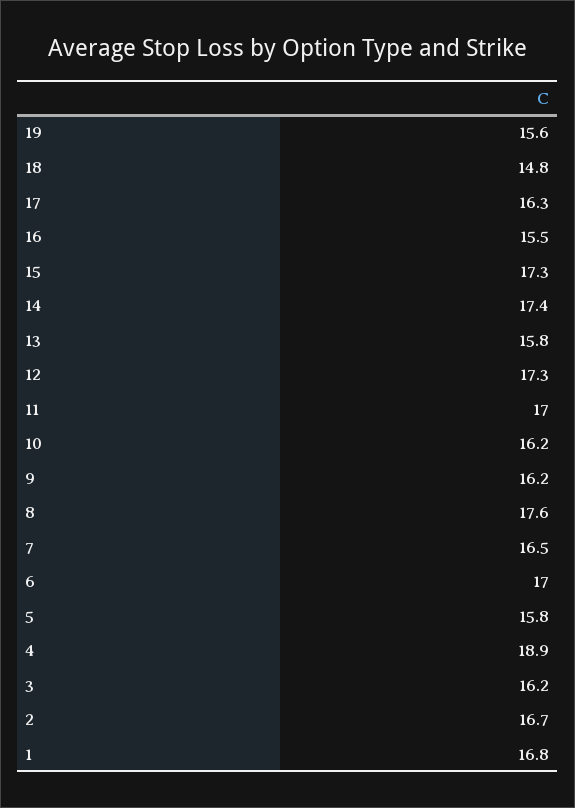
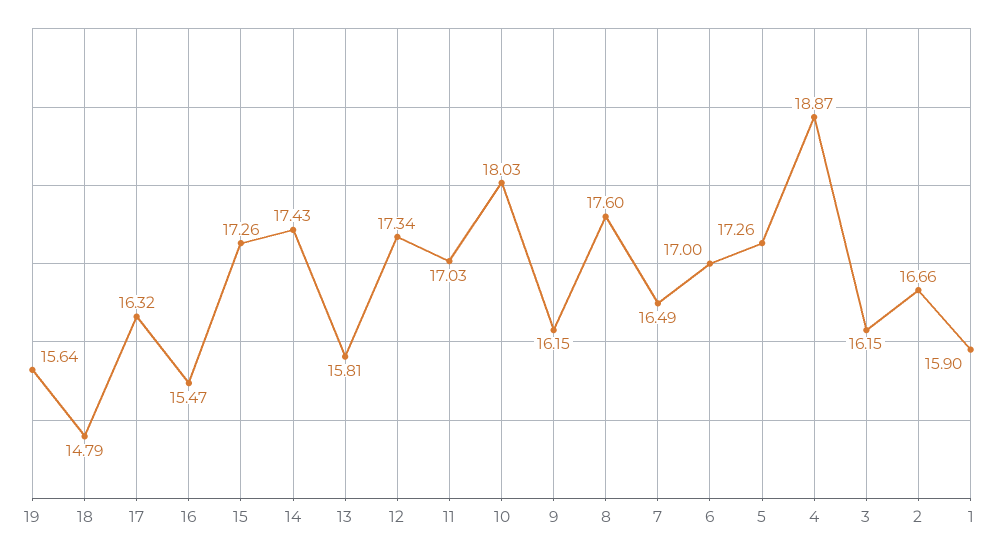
10: 16.2 -> 18.03
5: 15.8 -> 17.26
1: 16.8 -> 15.9

